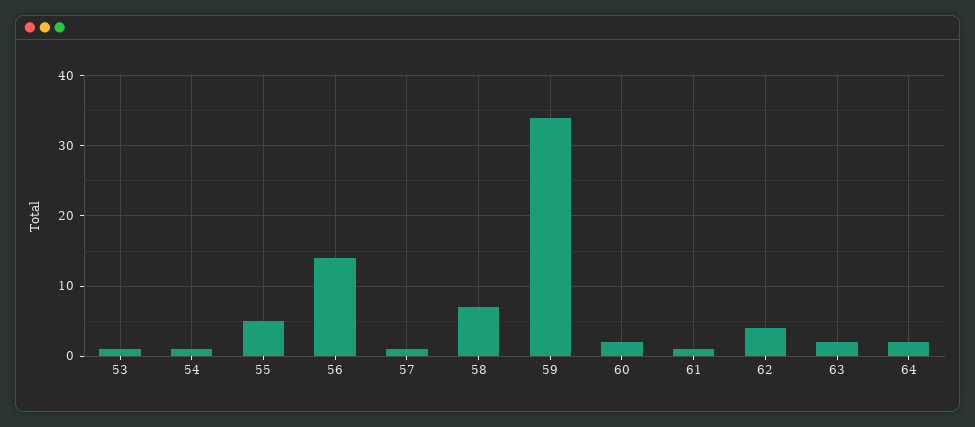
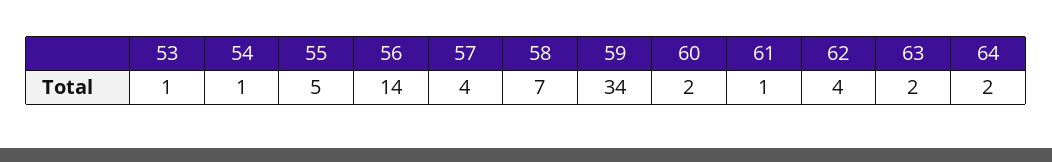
57: 1 -> 4

